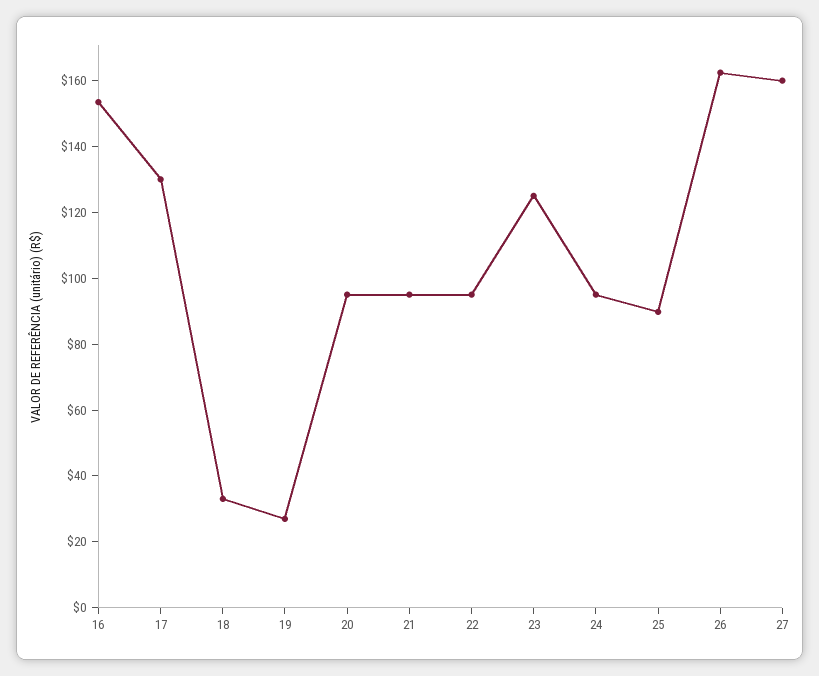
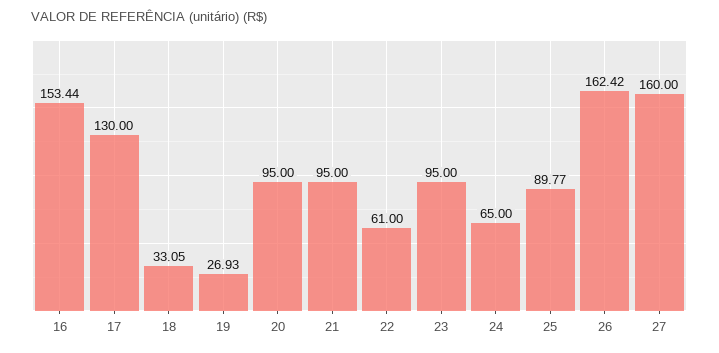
22: 95 -> 61
23: 125 -> 95
24: 95 -> 65

